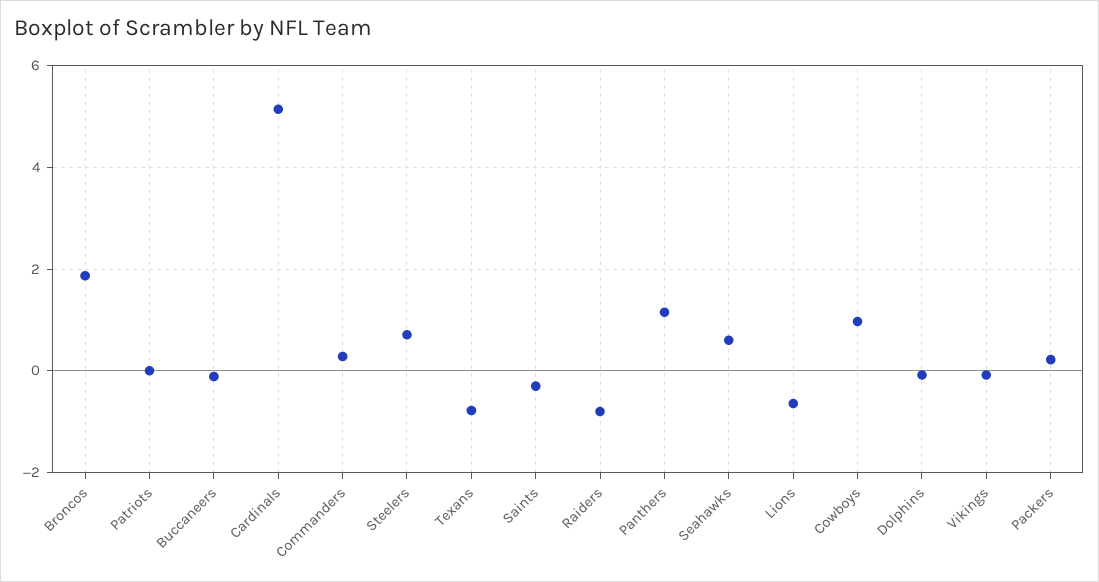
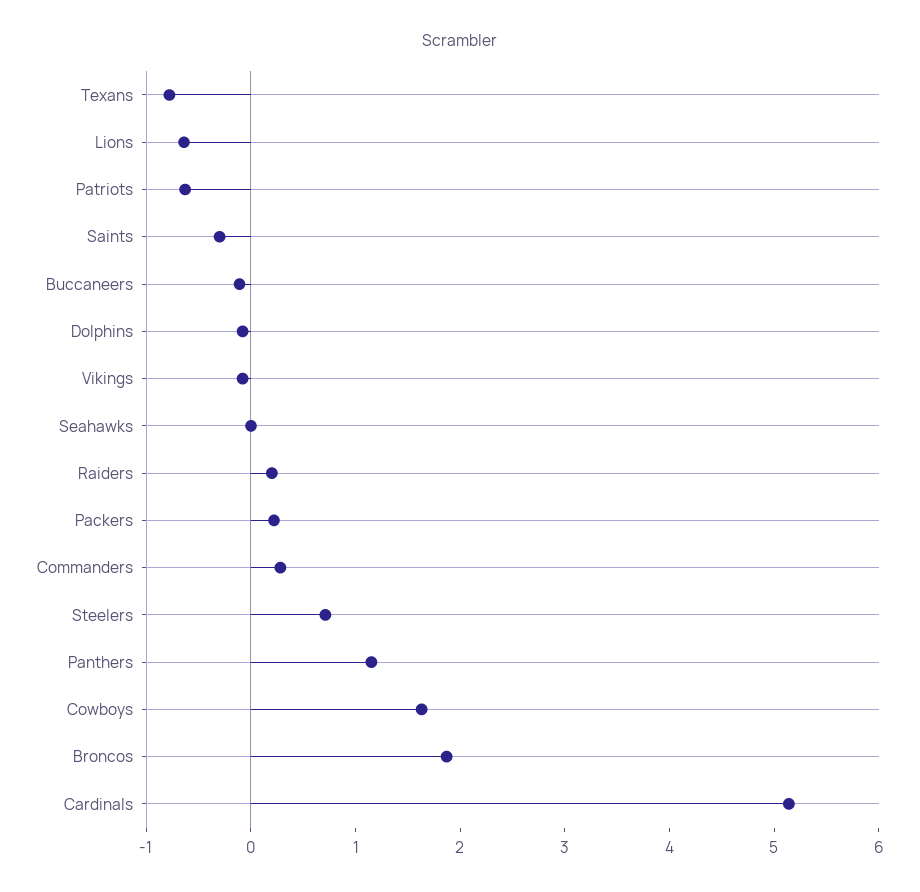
Patriots: 0 -> -0.6
Raiders: -0.8 -> 0.2
Seahawks: 0.6 -> 0
Cowboys: 1 -> 1.6

